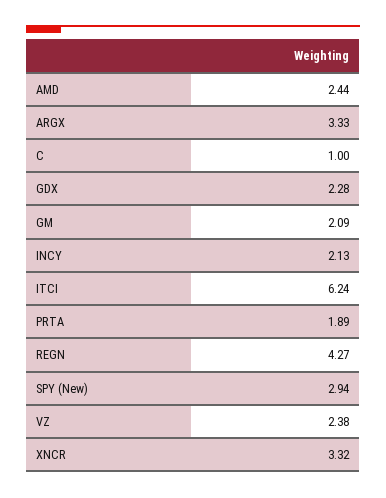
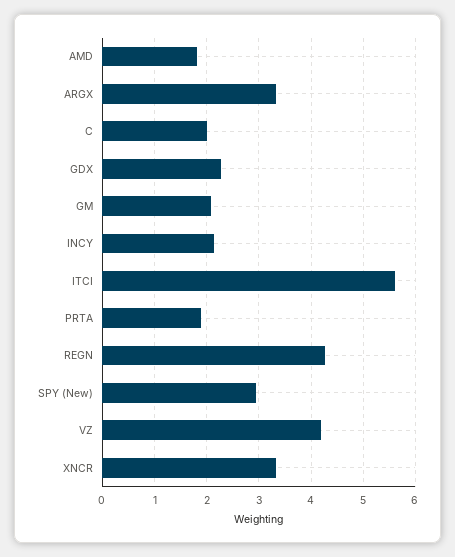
AMD: 2.44 -> 1.8
C: 1 -> 2
ITCI: 6.24 -> 5.6
VZ: 2.38 -> 4.2

